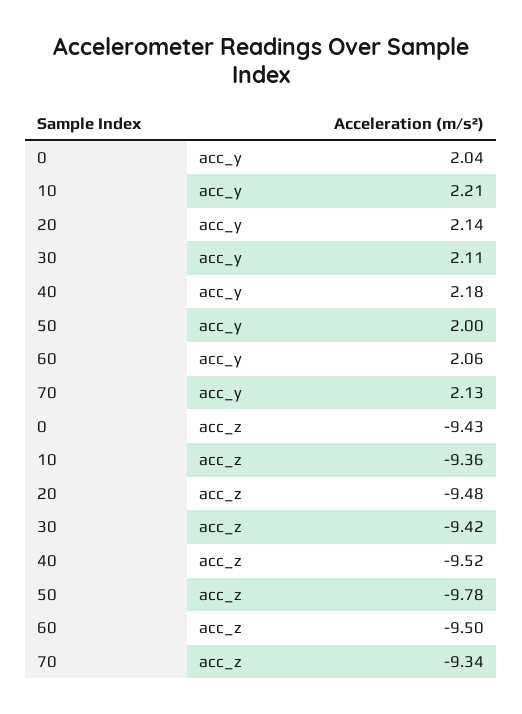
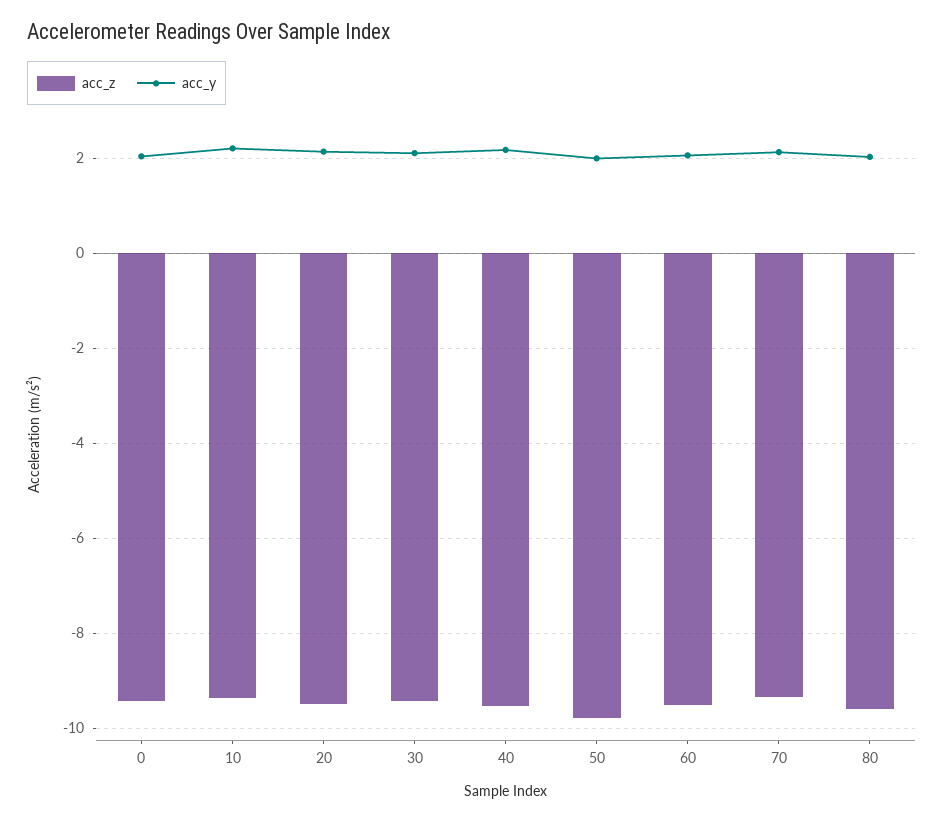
acc_z, 80: none -> -9.6
acc_y, 80: none -> 2

